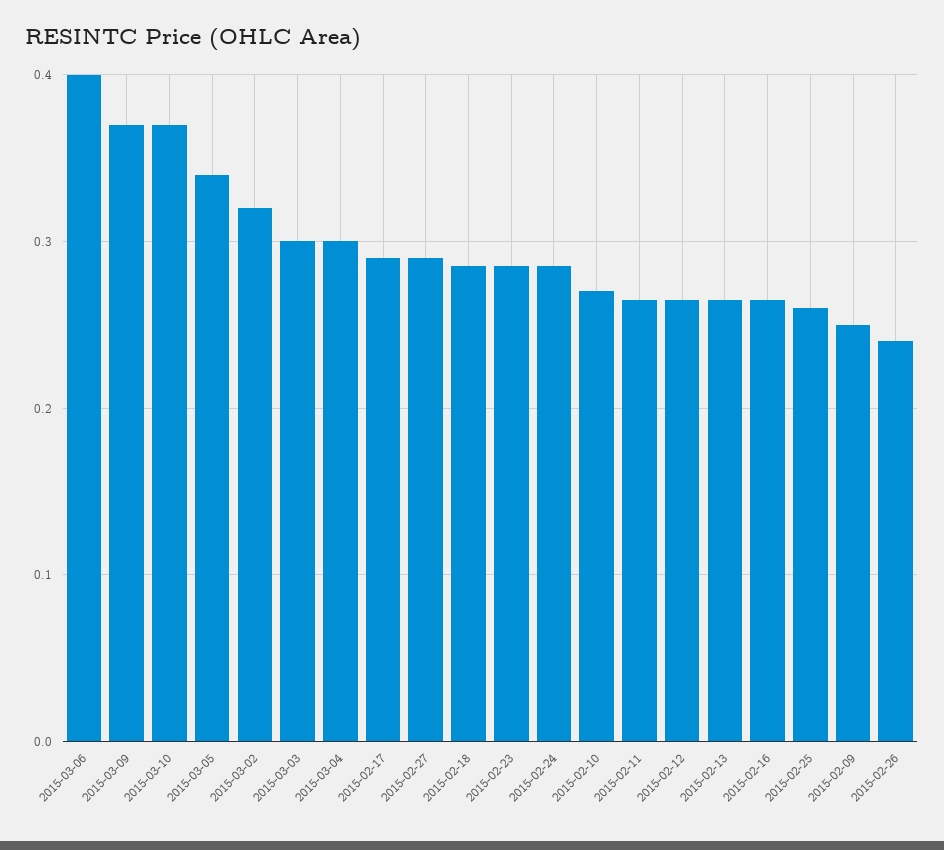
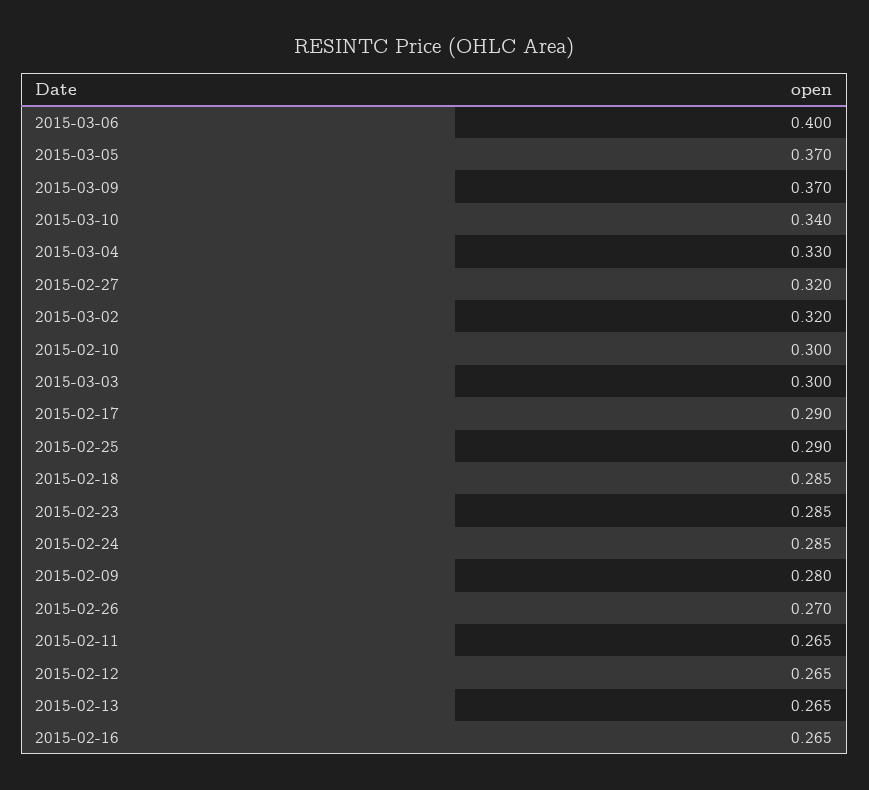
2015-03-10: 0.37 -> 0.34
2015-03-05: 0.34 -> 0.37
2015-03-04: 0.3 -> 0.33
2015-02-27: 0.29 -> 0.32
2015-02-10: 0.27 -> 0.3
2015-02-25: 0.26 -> 0.29
2015-02-09: 0.25 -> 0.28
2015-02-26: 0.24 -> 0.27

